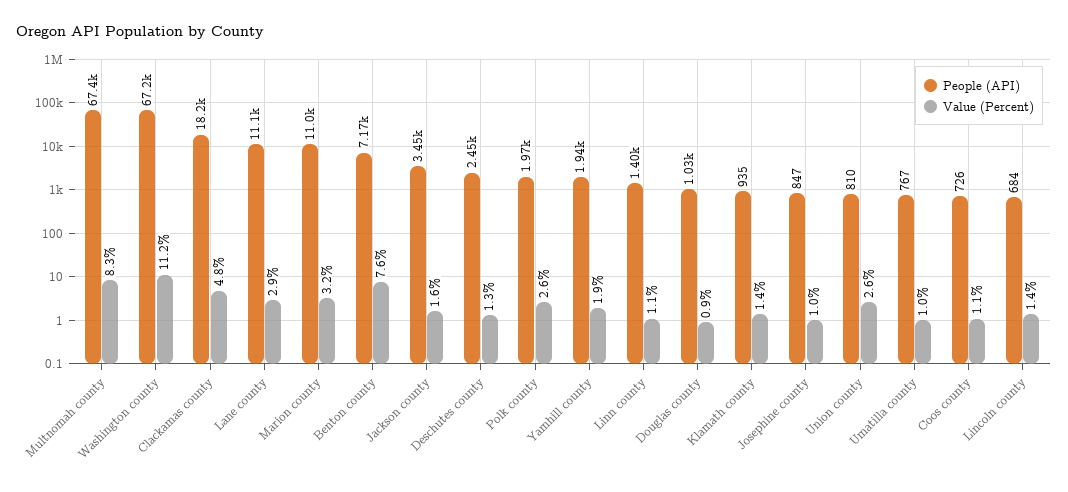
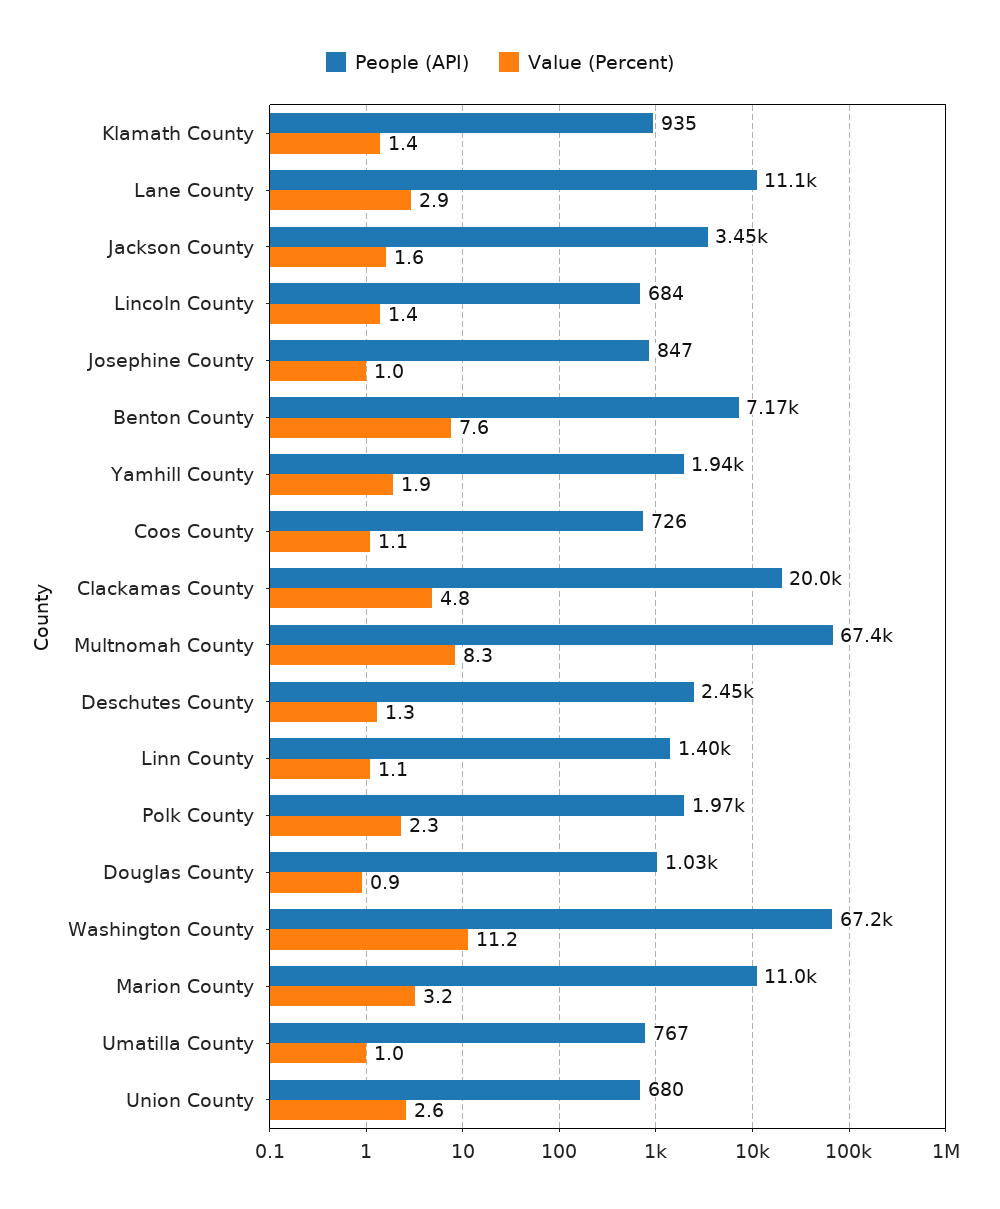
People (API), Clackamas county: 18200 -> 20000
Value (Percent), Polk county: 2.6 -> 2.3
People (API), Union county: 810 -> 680

